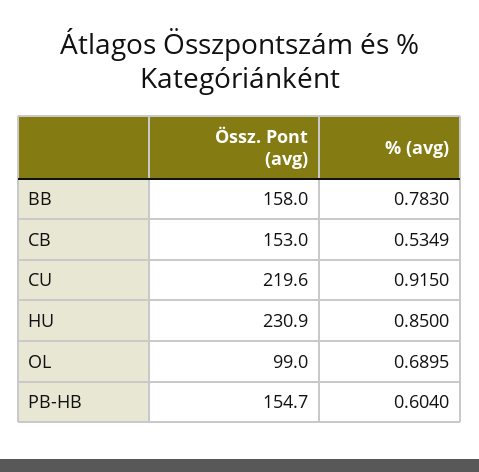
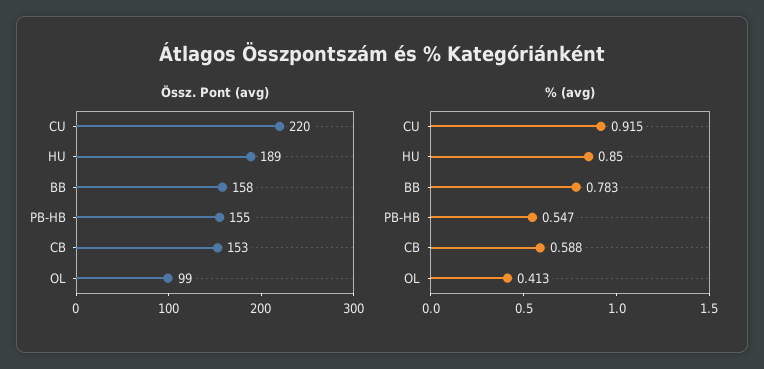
% (avg), CB: 0.5349 -> 0.588
Össz. Pont (avg), HU: 230.9 -> 189
% (avg), OL: 0.6895 -> 0.413
% (avg), PB-HB: 0.604 -> 0.547

